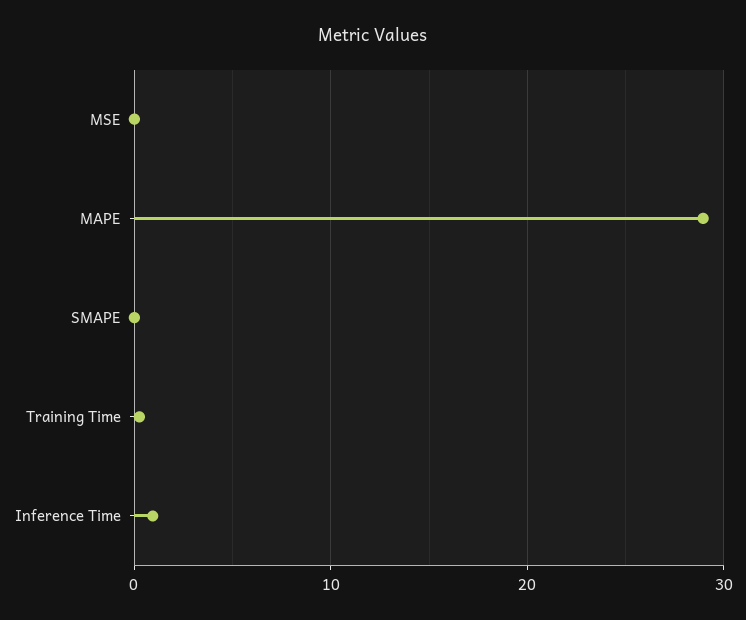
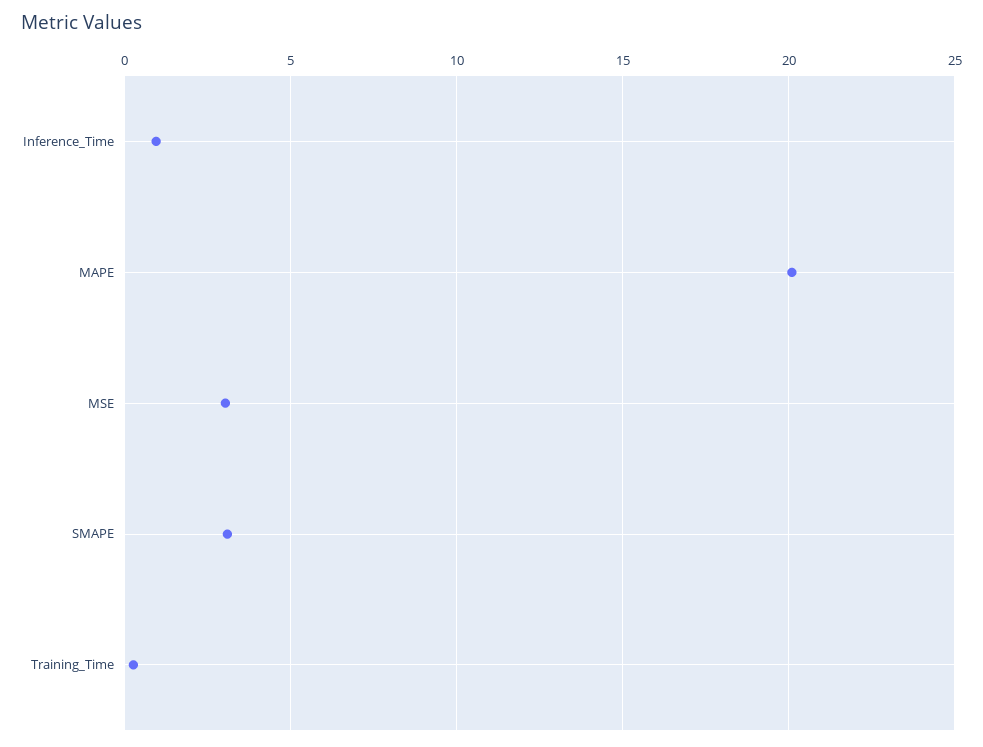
MSE: 0 -> 3
MAPE: 29 -> 20
SMAPE: 0 -> 3

